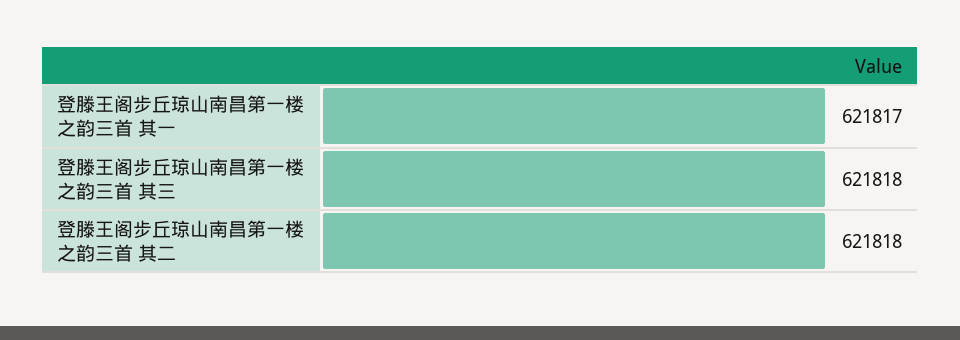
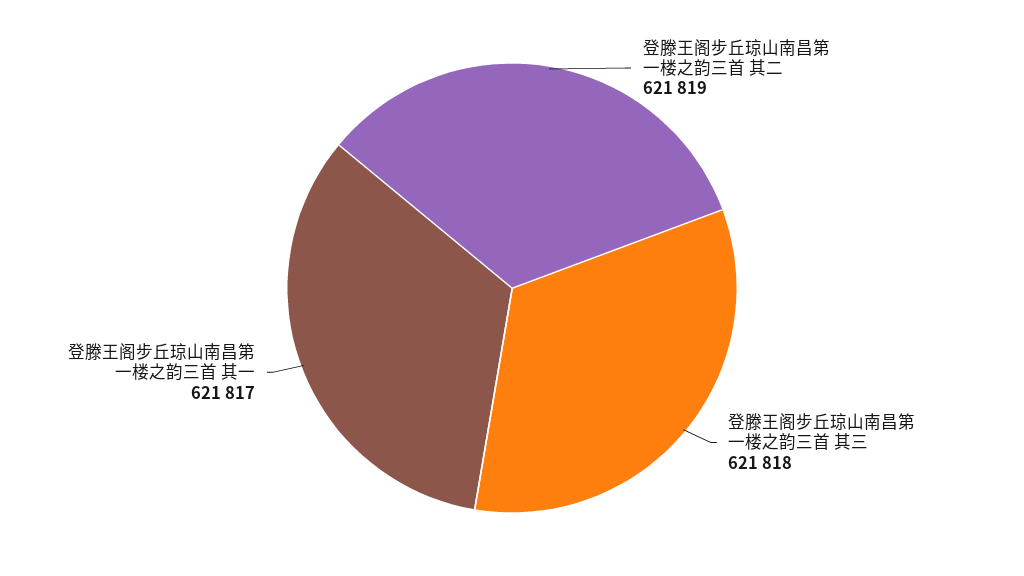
登滕王阁步丘琼山南昌第一楼之韵三首 其二: 621818 -> 621819

